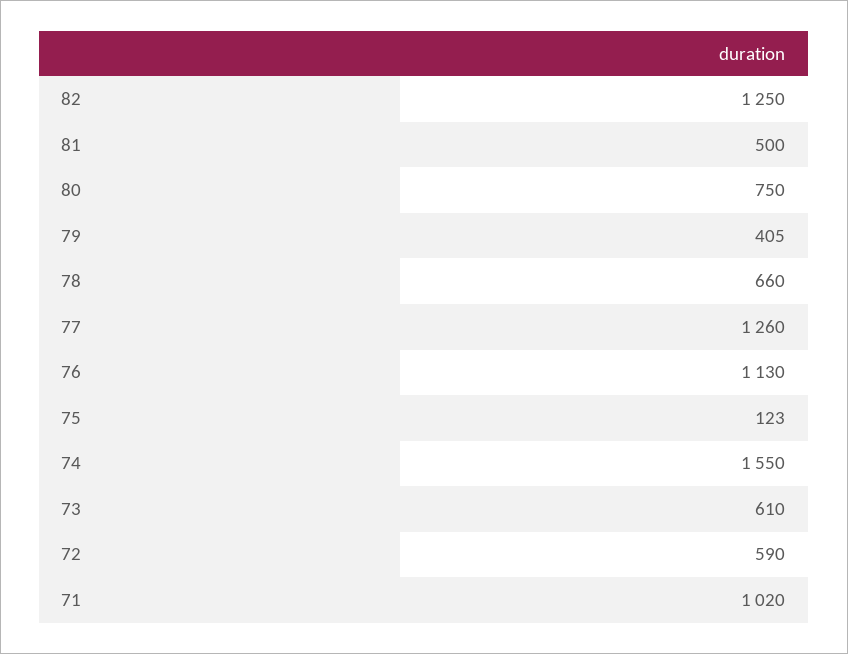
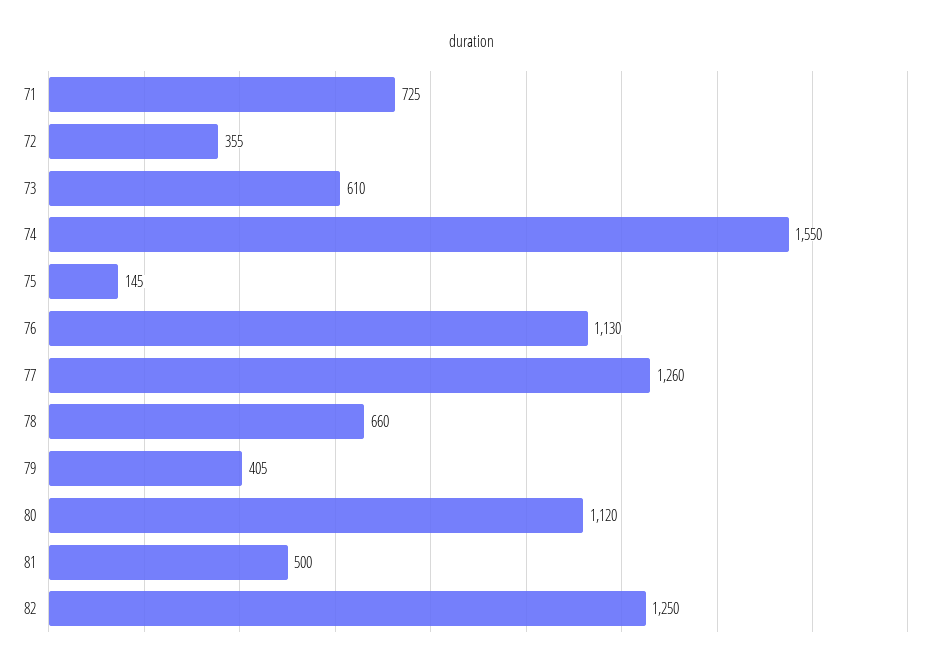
80: 750 -> 1120
75: 123 -> 145
72: 590 -> 355
71: 1020 -> 725

